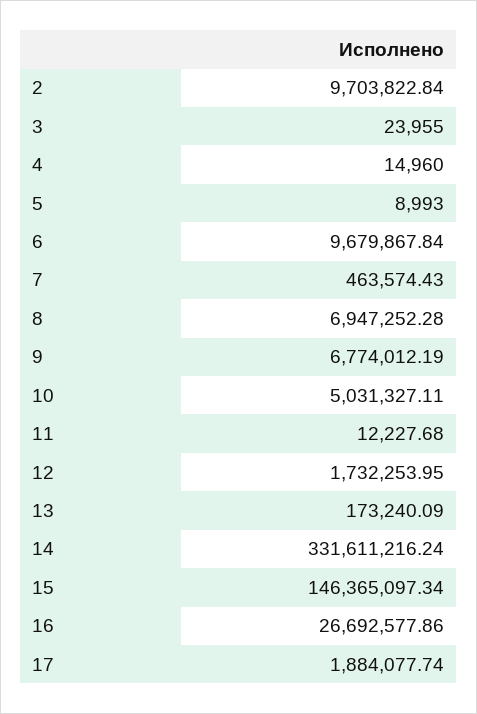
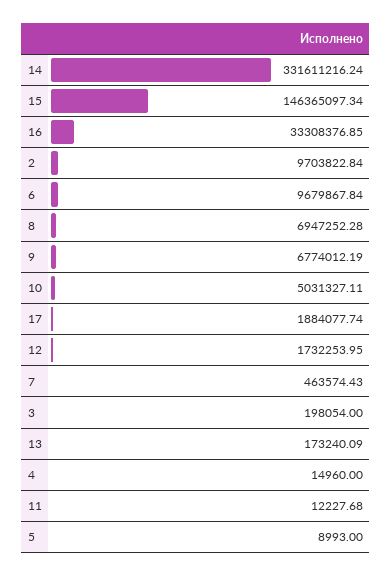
3: 23955 -> 198054
16: 26692577.86 -> 33308376.85

